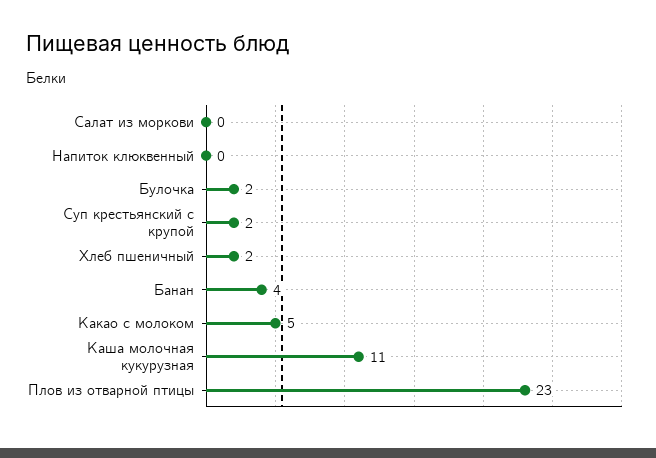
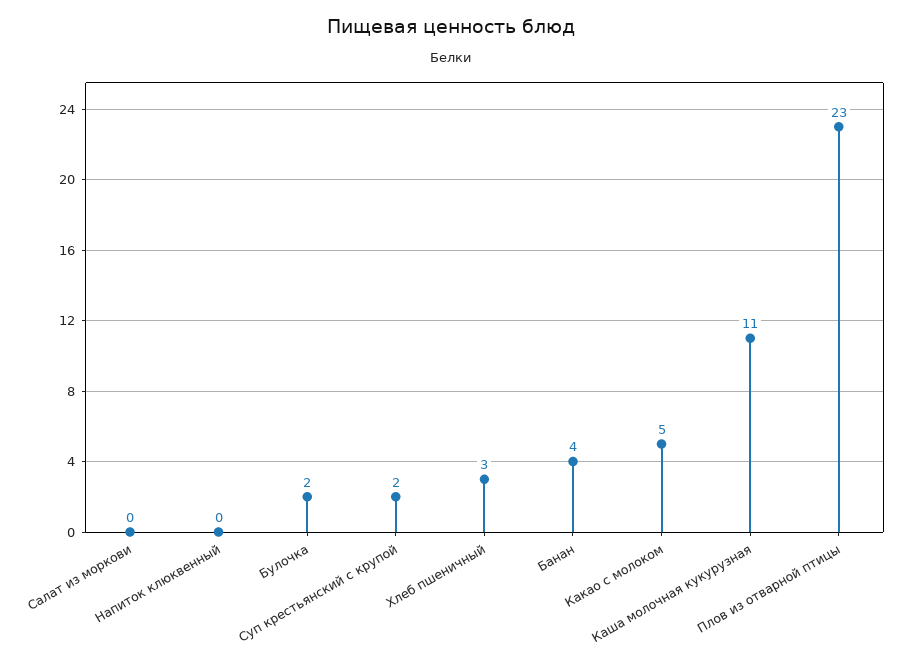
Хлеб пшеничный: 2 -> 3

